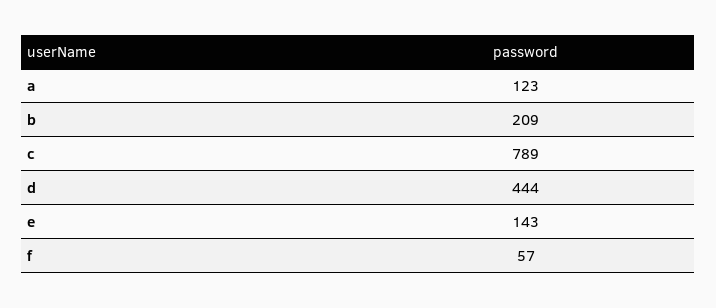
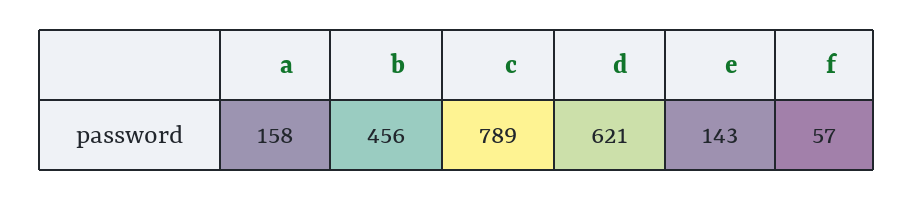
a: 123 -> 158
b: 209 -> 456
d: 444 -> 621

